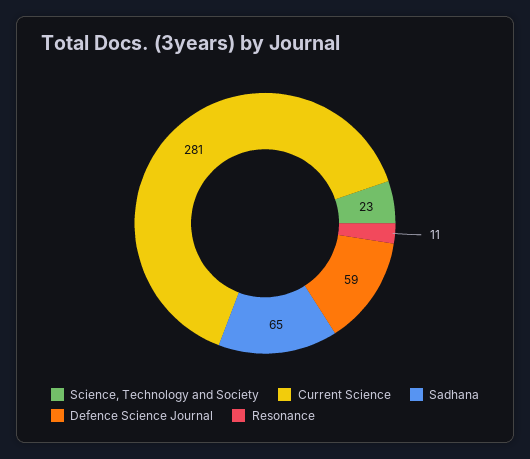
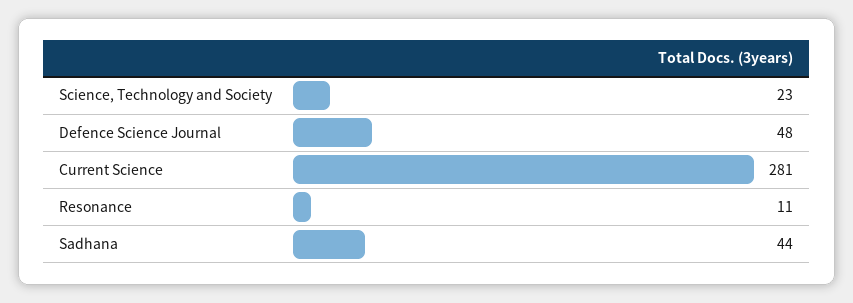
Sadhana: 65 -> 44
Defence Science Journal: 59 -> 48

